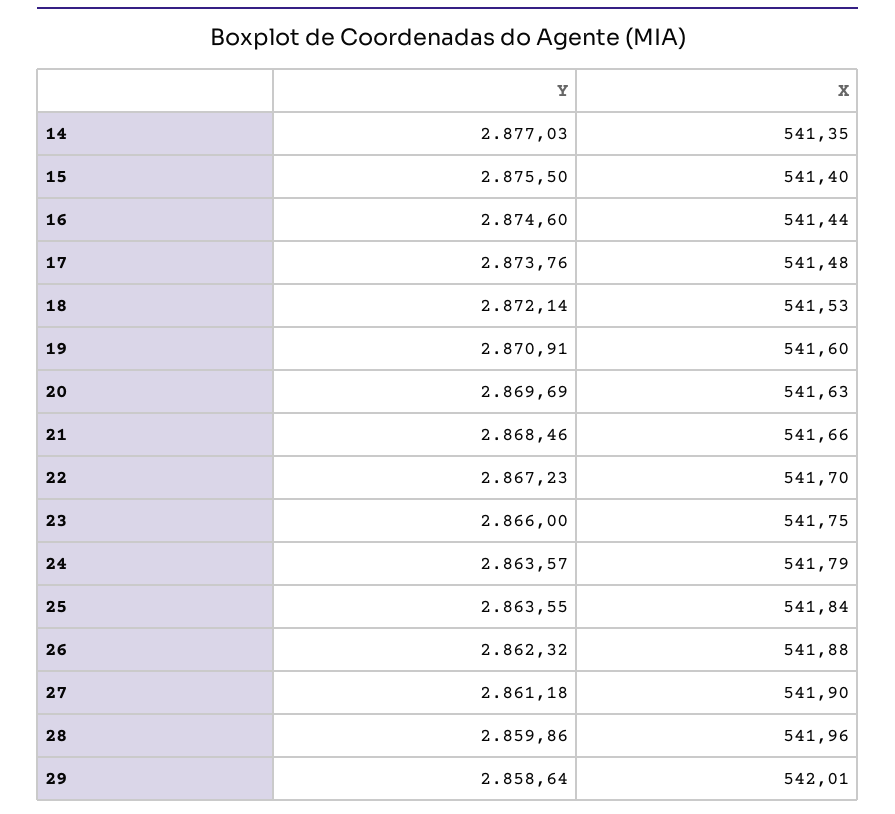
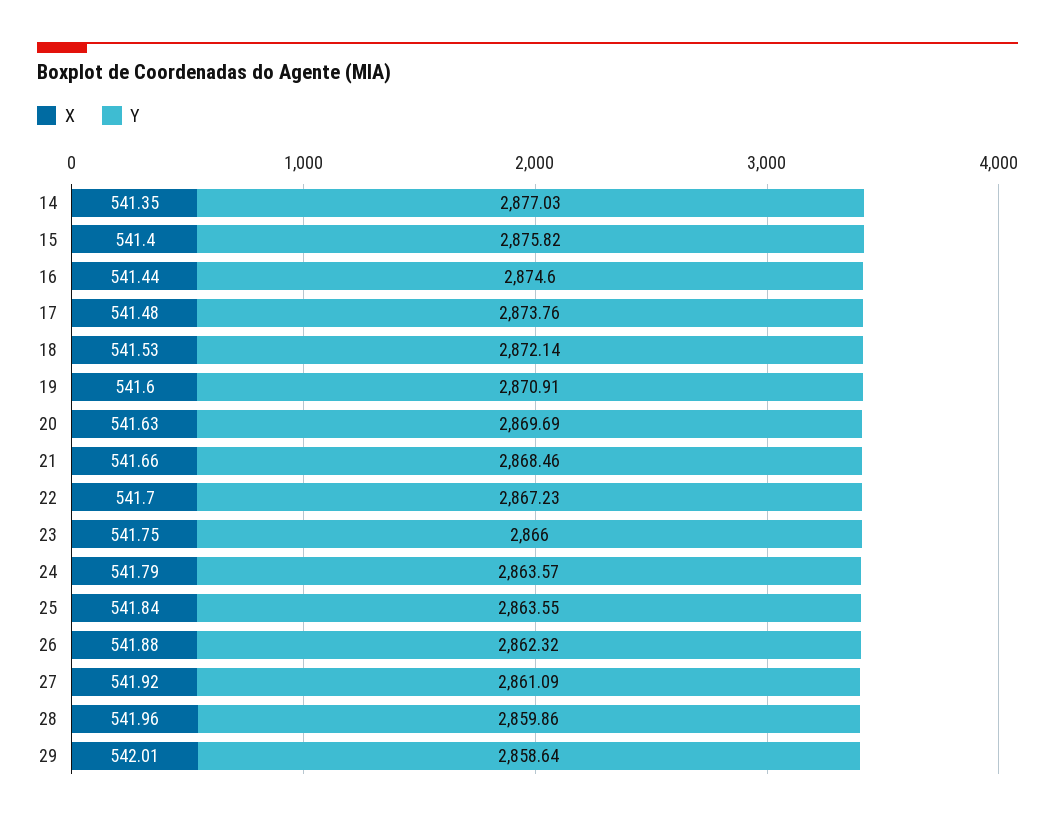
Y, 15: 2875.5 -> 2875.82
Y, 27: 2861.18 -> 2861.09
X, 27: 541.9 -> 541.92

